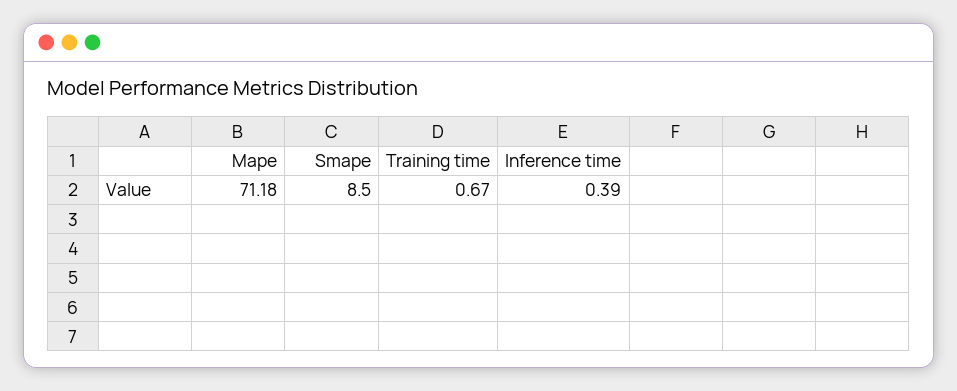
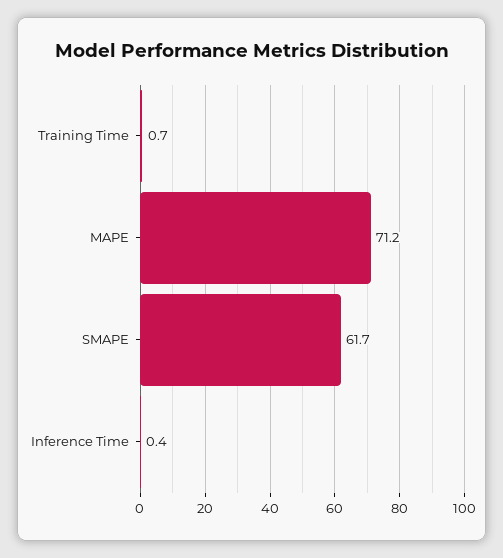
Smape: 8.5 -> 61.7

